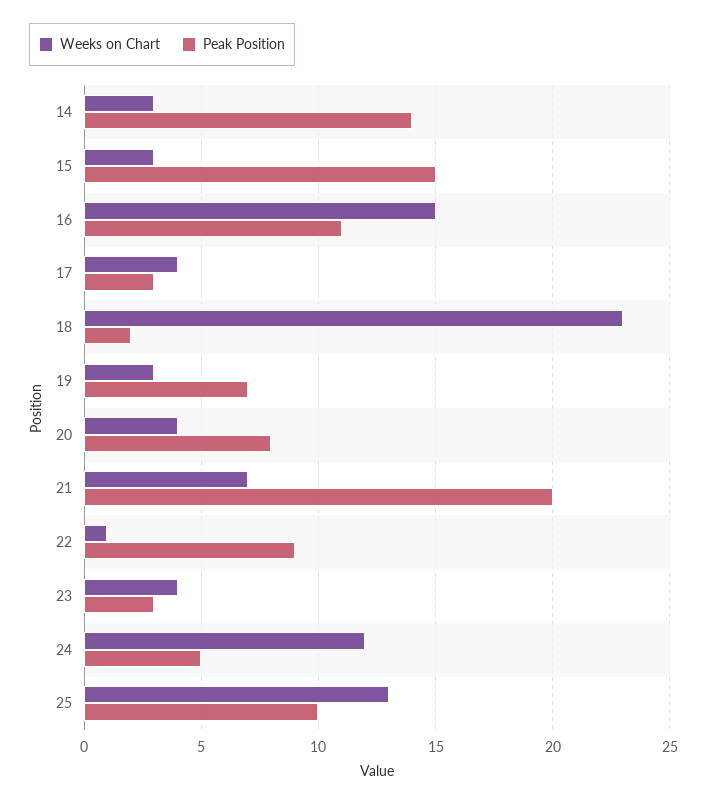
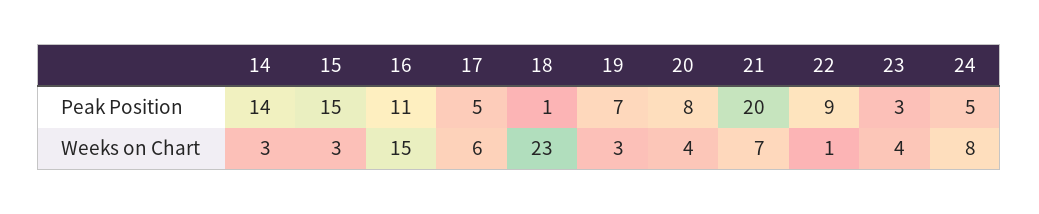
Weeks on Chart, 17: 4 -> 6
Peak Position, 17: 3 -> 5
Peak Position, 18: 2 -> 1
Weeks on Chart, 24: 12 -> 8
Weeks on Chart, 25: 13 -> none
Peak Position, 25: 10 -> none

